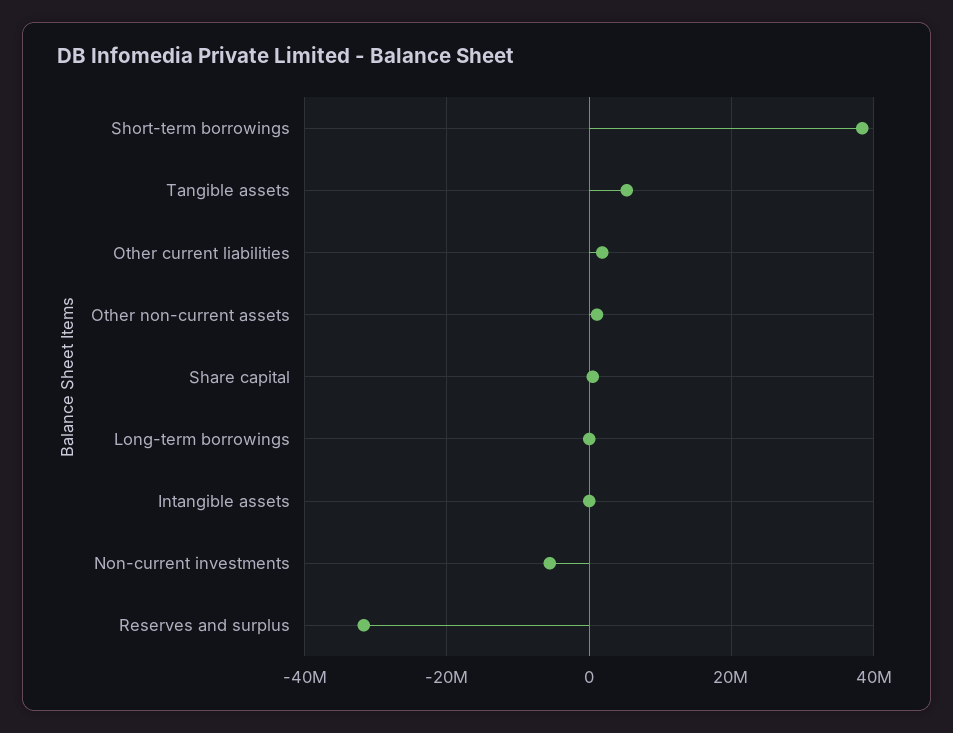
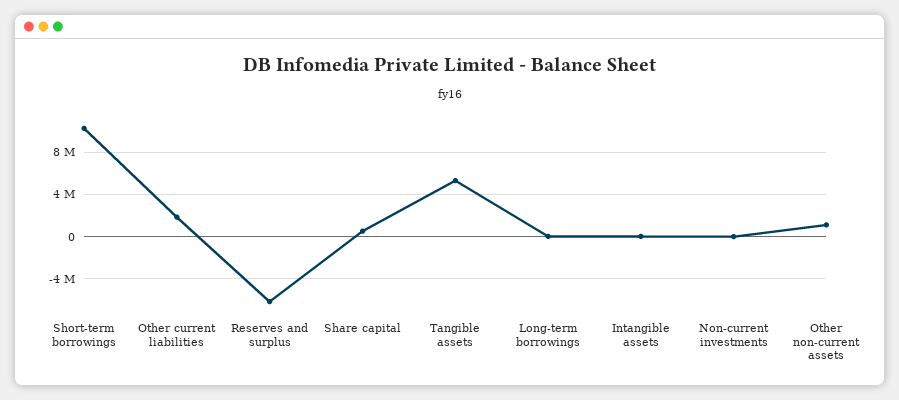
Short-term borrowings: 38000000 -> 10000000
Non-current investments: -6000000 -> 0
Reserves and surplus: -32000000 -> -6000000

